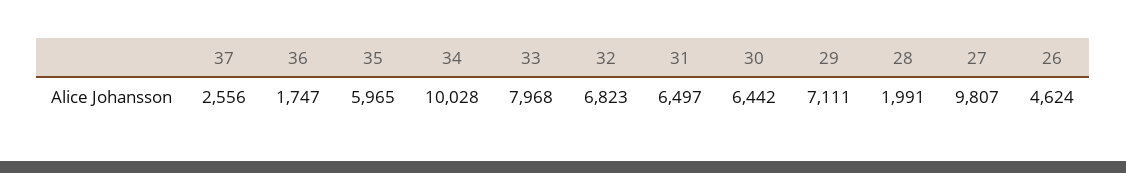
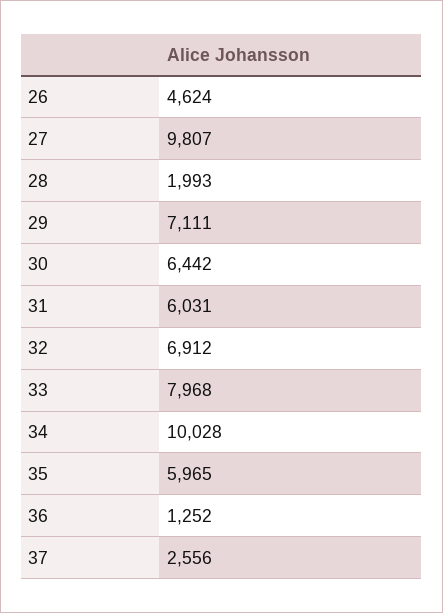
36: 1747 -> 1252
32: 6823 -> 6912
31: 6497 -> 6031
28: 1991 -> 1993

